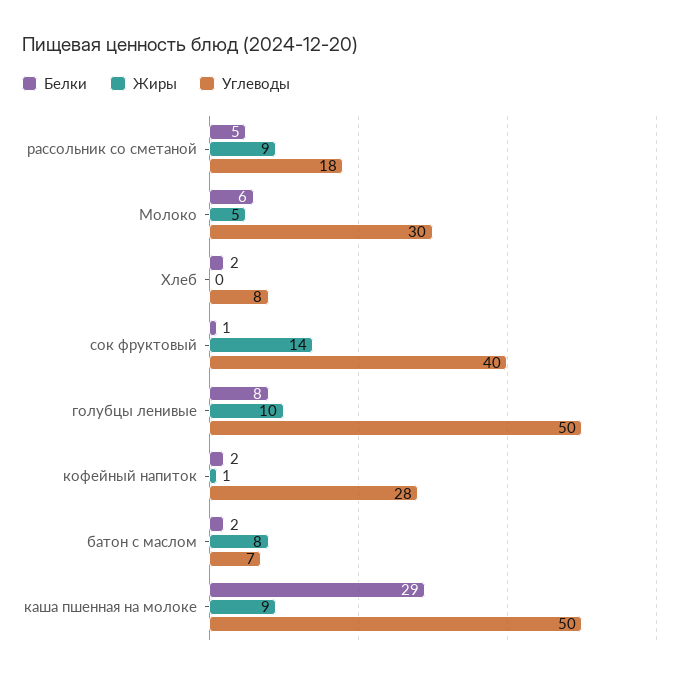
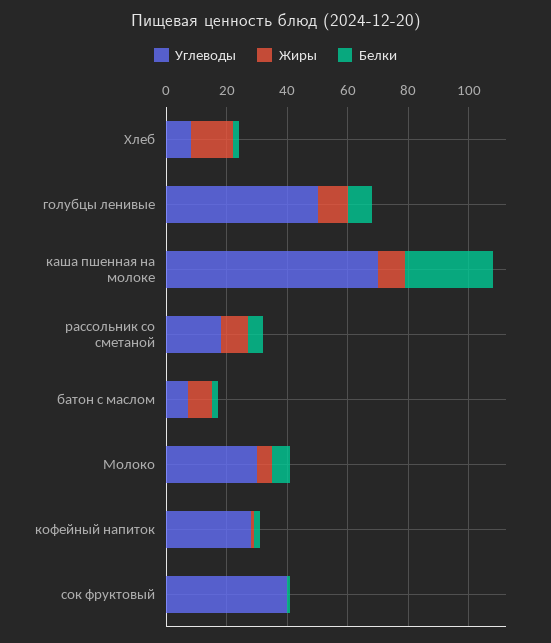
Жиры, Хлеб: 0 -> 15
Жиры, сок фруктовый: 14 -> 0
Углеводы, каша пшенная на молоке: 50 -> 70

